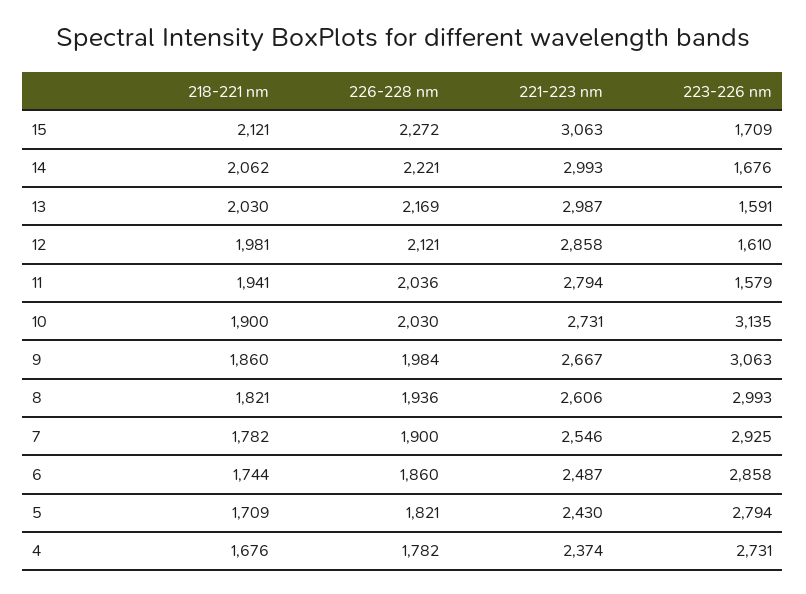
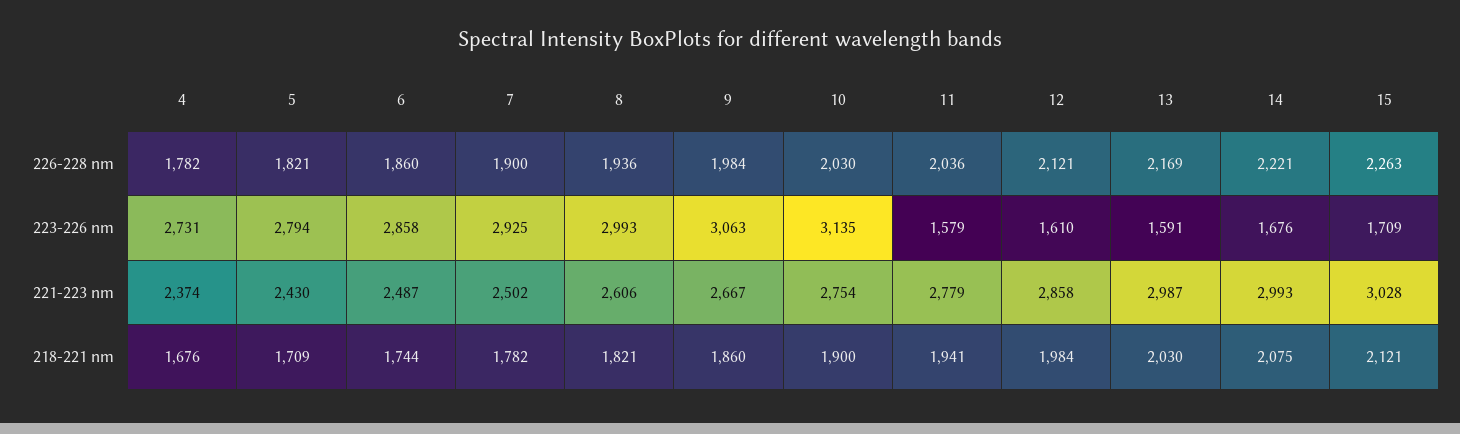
226-228 nm, 15: 2272 -> 2263
221-223 nm, 15: 3063 -> 3028
218-221 nm, 14: 2062 -> 2075
218-221 nm, 12: 1981 -> 1984
221-223 nm, 11: 2794 -> 2779
221-223 nm, 10: 2731 -> 2754
221-223 nm, 7: 2546 -> 2502

